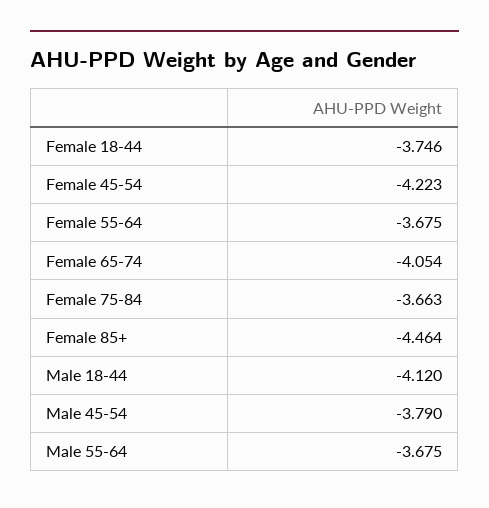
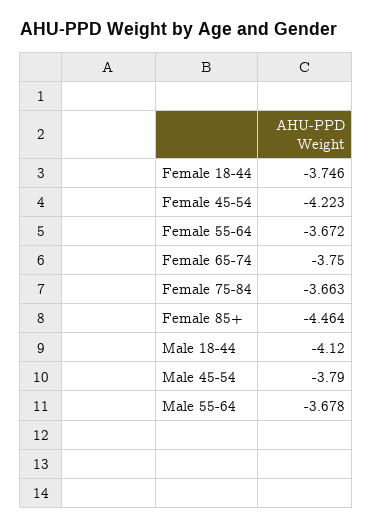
Female 55-64: -3.675 -> -3.672
Female 65-74: -4.054 -> -3.75
Male 55-64: -3.675 -> -3.678

